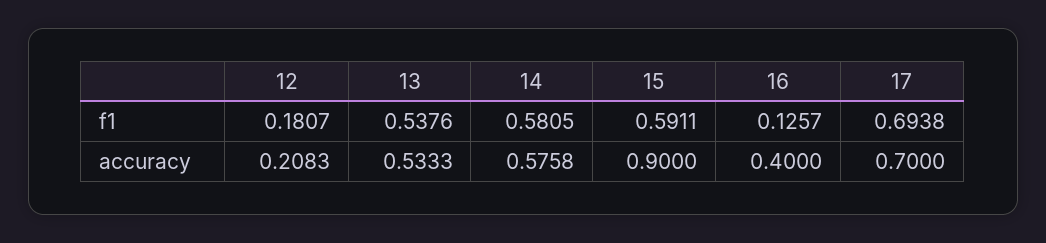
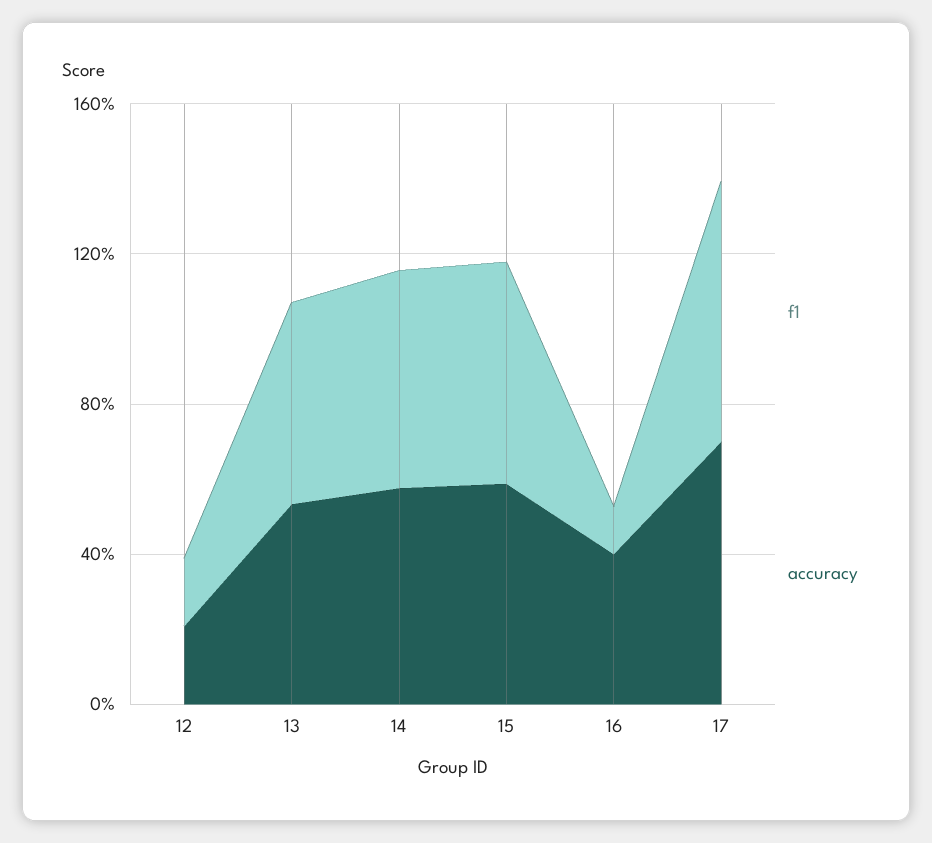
accuracy, 15: 0.9 -> 0.6

